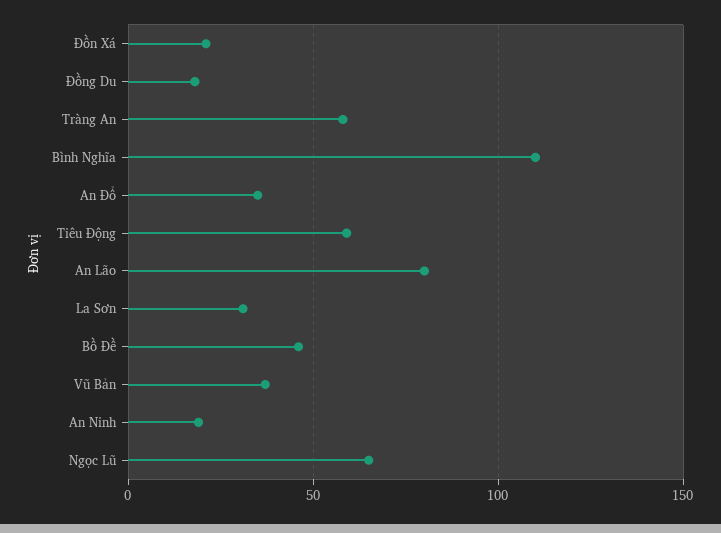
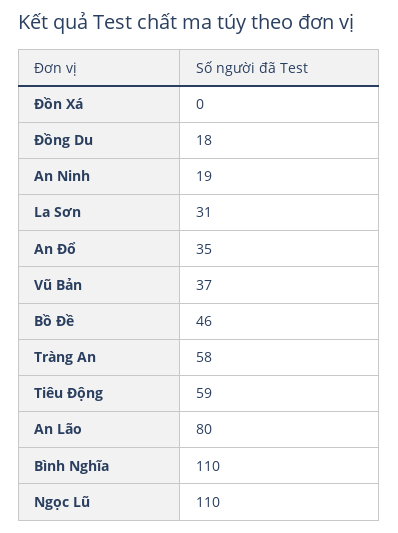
Đồn Xá: 20 -> 0
Ngọc Lũ: 65 -> 110

